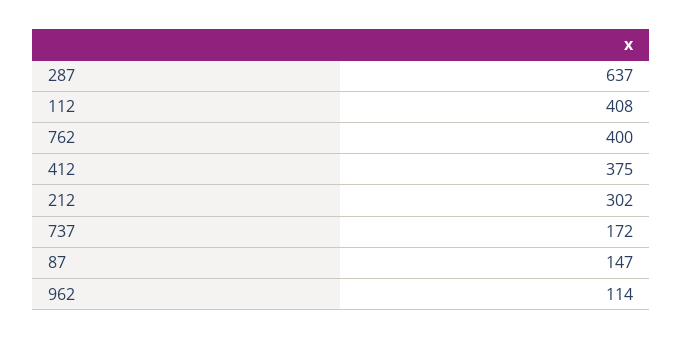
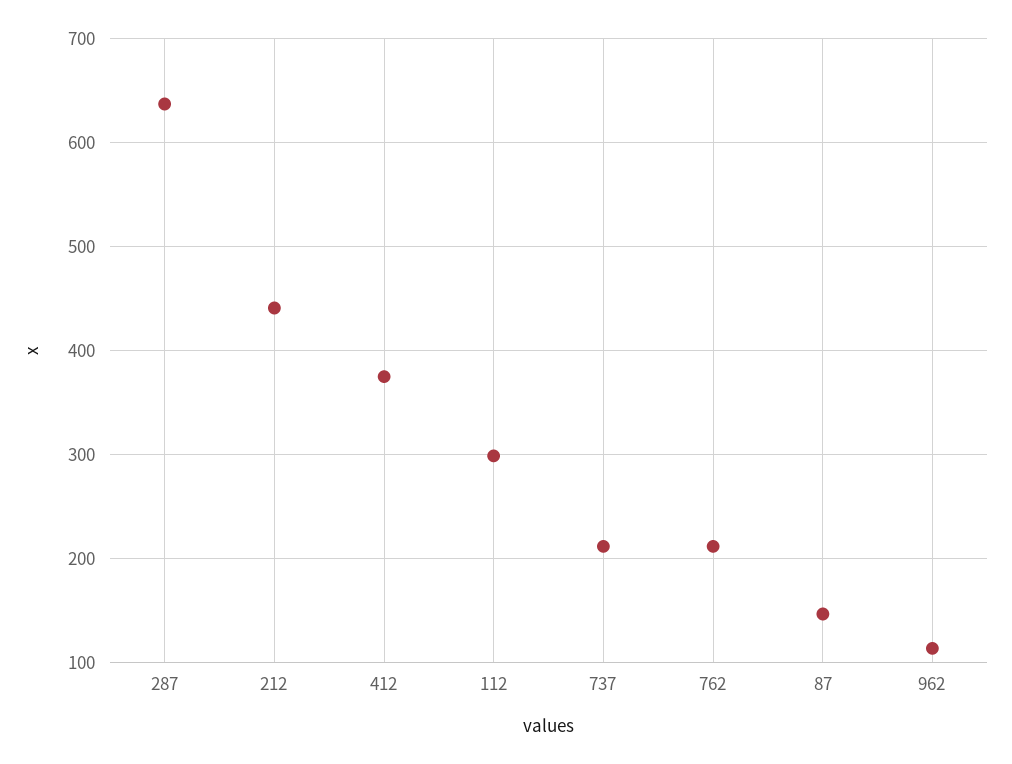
112: 408 -> 300
762: 400 -> 210
212: 302 -> 440
737: 172 -> 210

